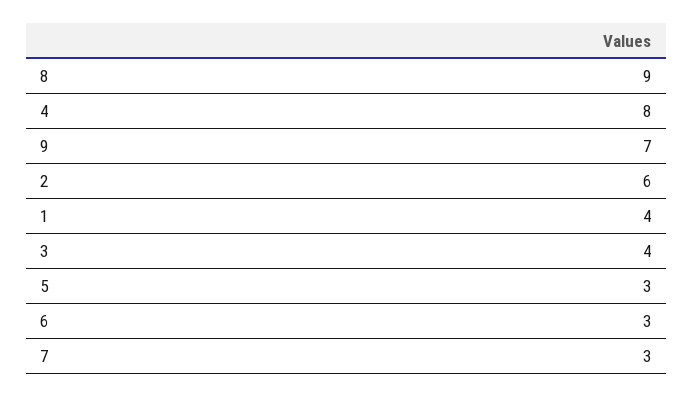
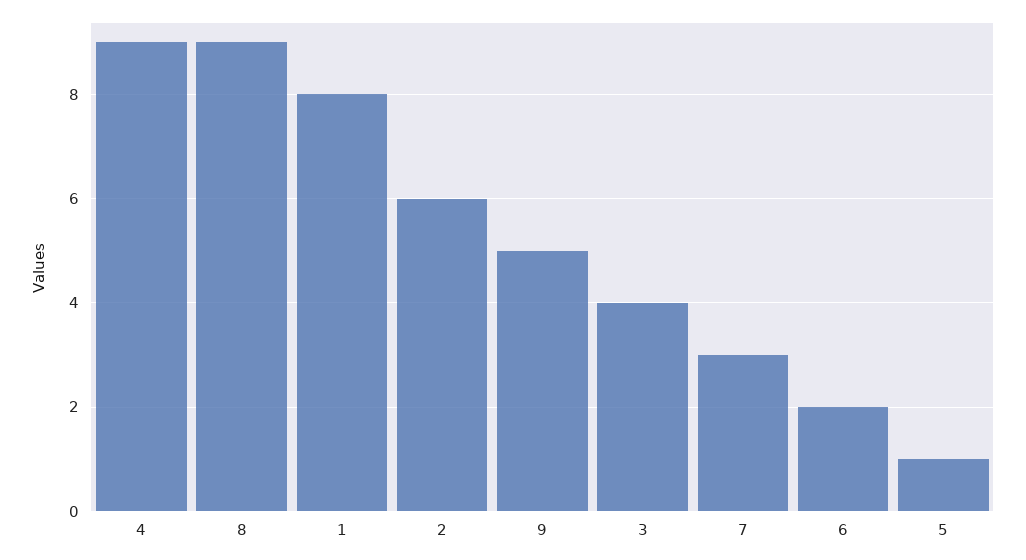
4: 8 -> 9
9: 7 -> 5
1: 4 -> 8
5: 3 -> 1
6: 3 -> 2

